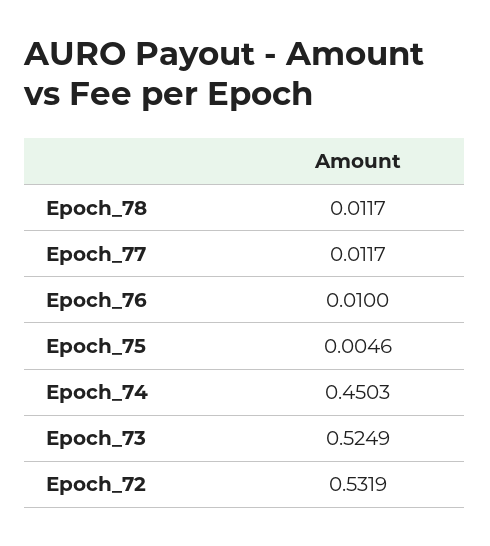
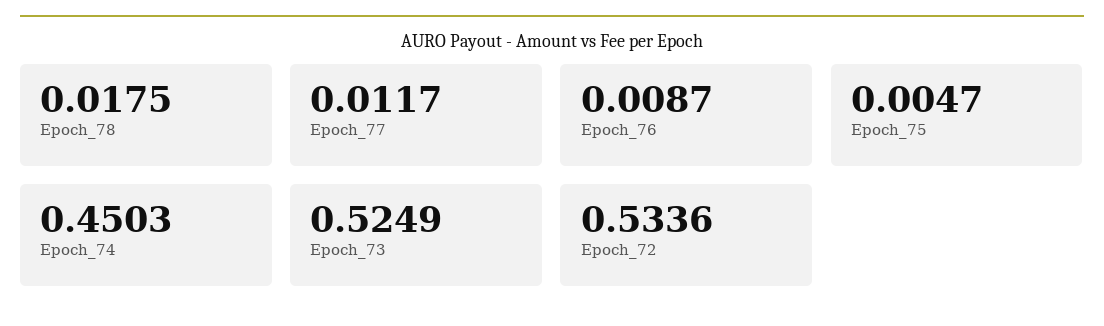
Epoch_78: 0.0117 -> 0.0175
Epoch_76: 0.01 -> 0.0087
Epoch_75: 0.0046 -> 0.0047
Epoch_72: 0.5319 -> 0.5336

